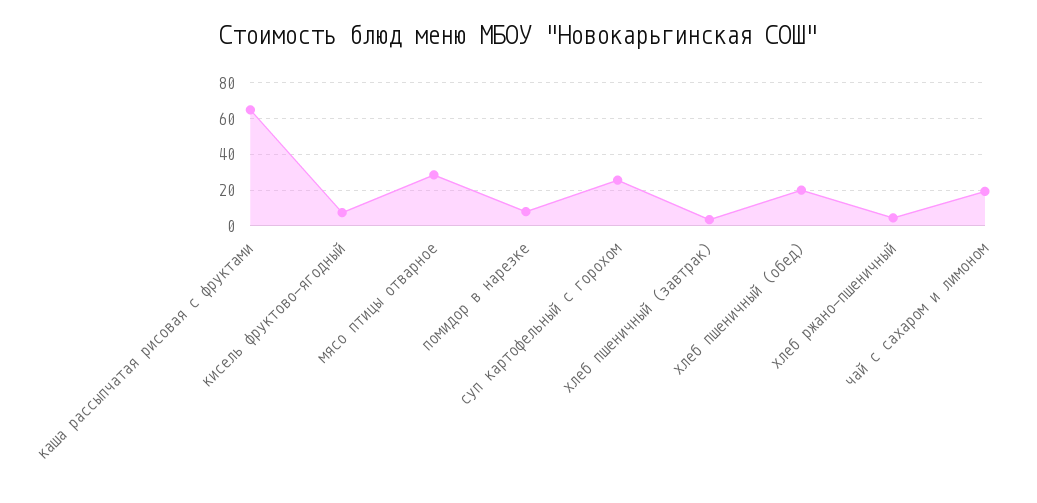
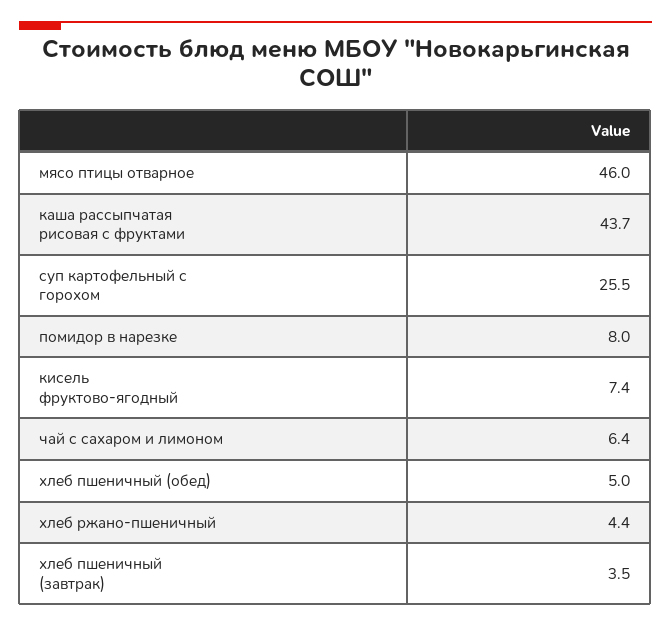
каша рассыпчатая рисовая с фруктами: 65 -> 43.7
мясо птицы отварное: 30 -> 46
хлеб пшеничный (обед): 20 -> 5
чай с сахаром и лимоном: 20 -> 6.4

